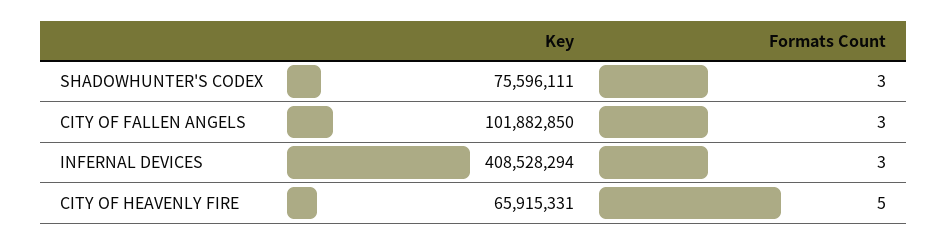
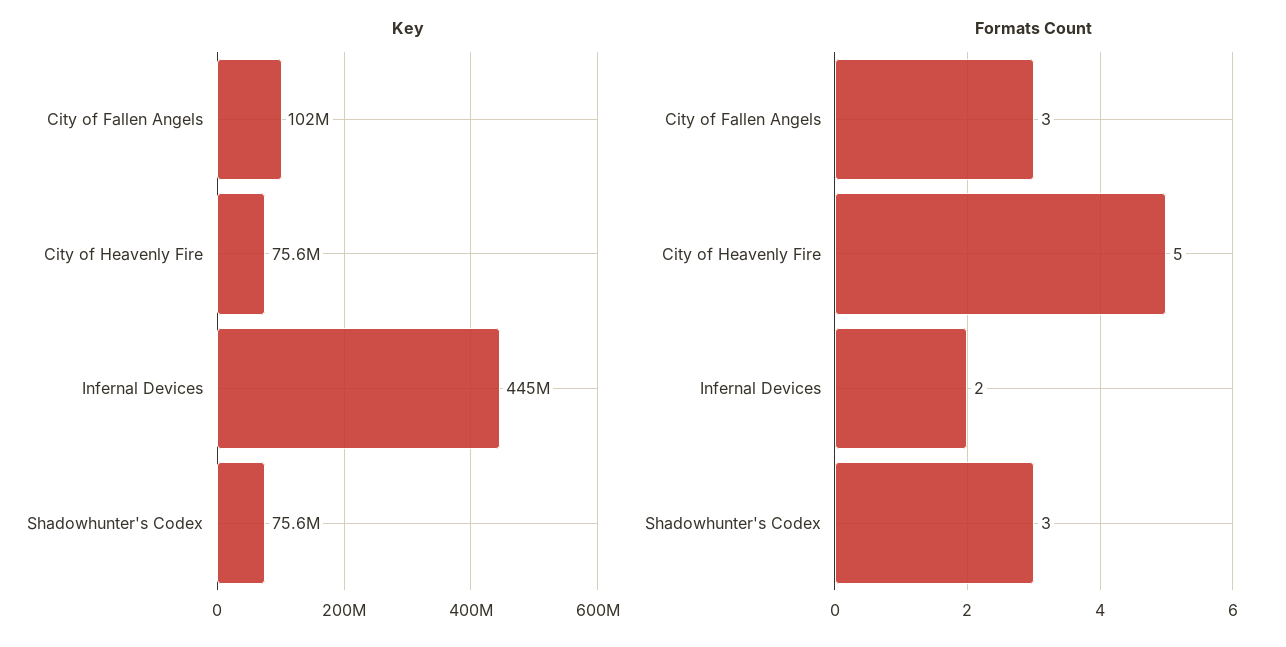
Key, INFERNAL DEVICES: 408528294 -> 445000000
Formats Count, INFERNAL DEVICES: 3 -> 2
Key, CITY OF HEAVENLY FIRE: 65915331 -> 75600000

